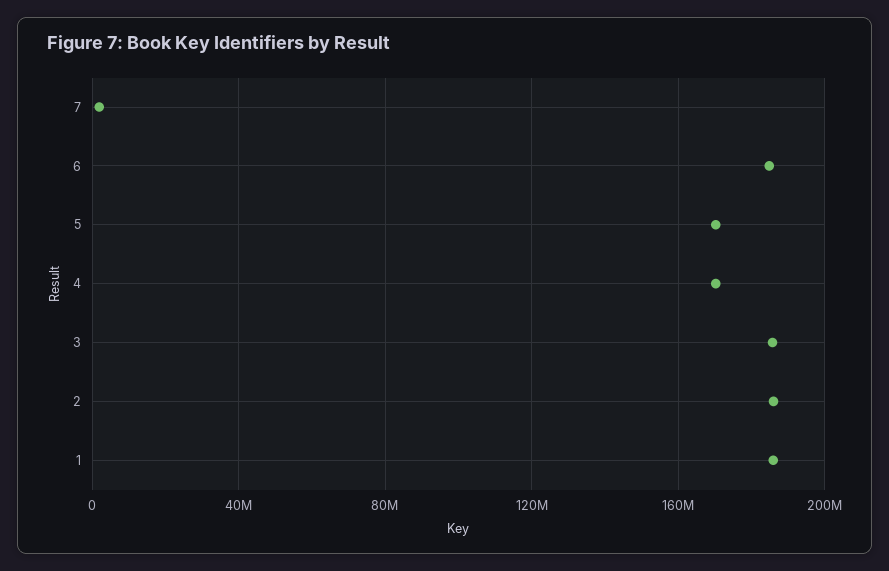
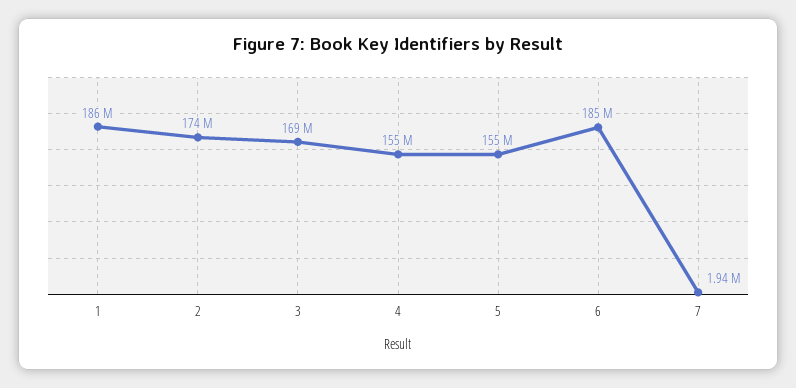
5: 170000000 -> 155000000
4: 170000000 -> 155000000
3: 185000000 -> 169000000
2: 185000000 -> 174000000

